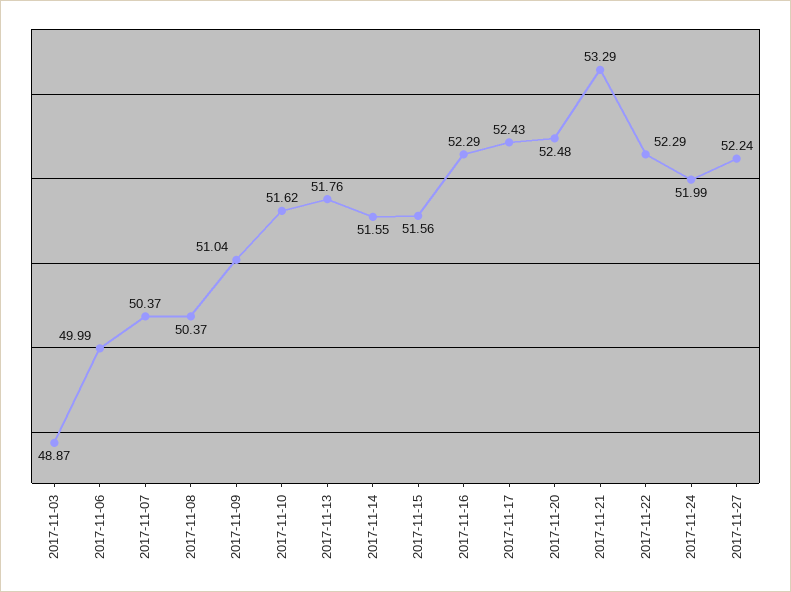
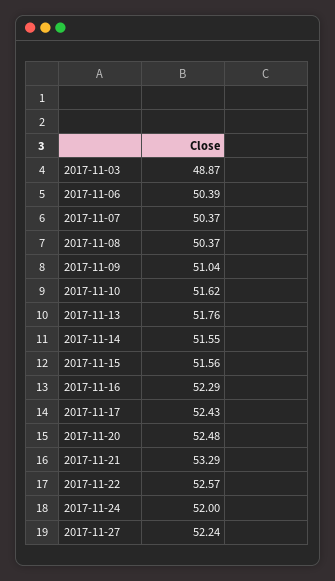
2017-11-06: 49.99 -> 50.39
2017-11-22: 52.29 -> 52.57
2017-11-24: 51.99 -> 52

